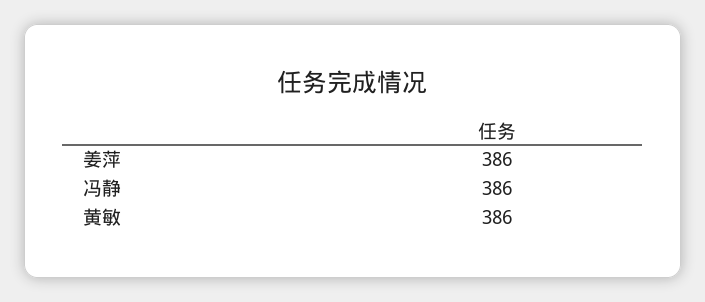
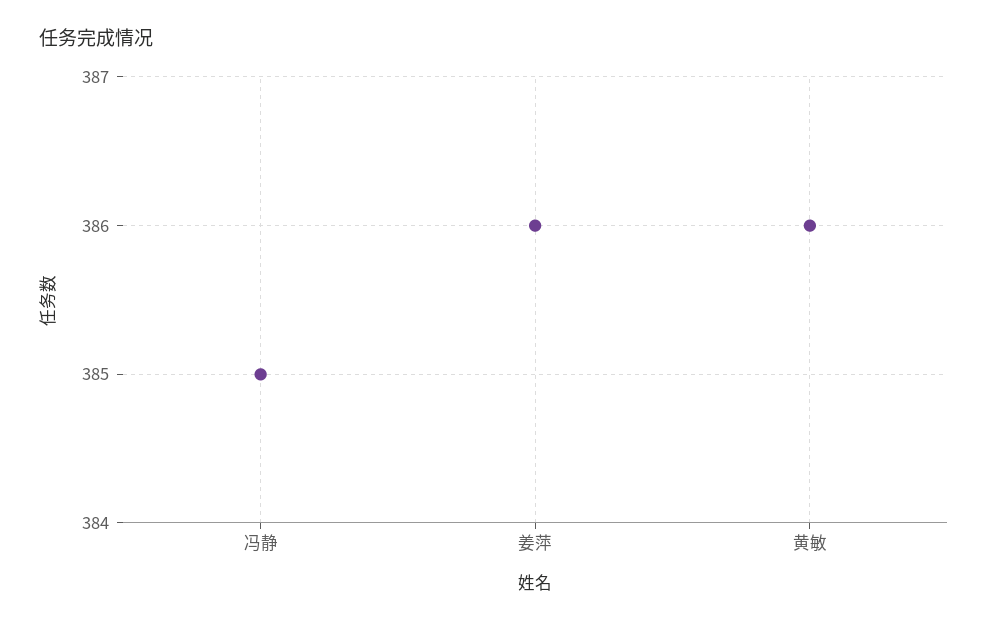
冯静: 386 -> 385

